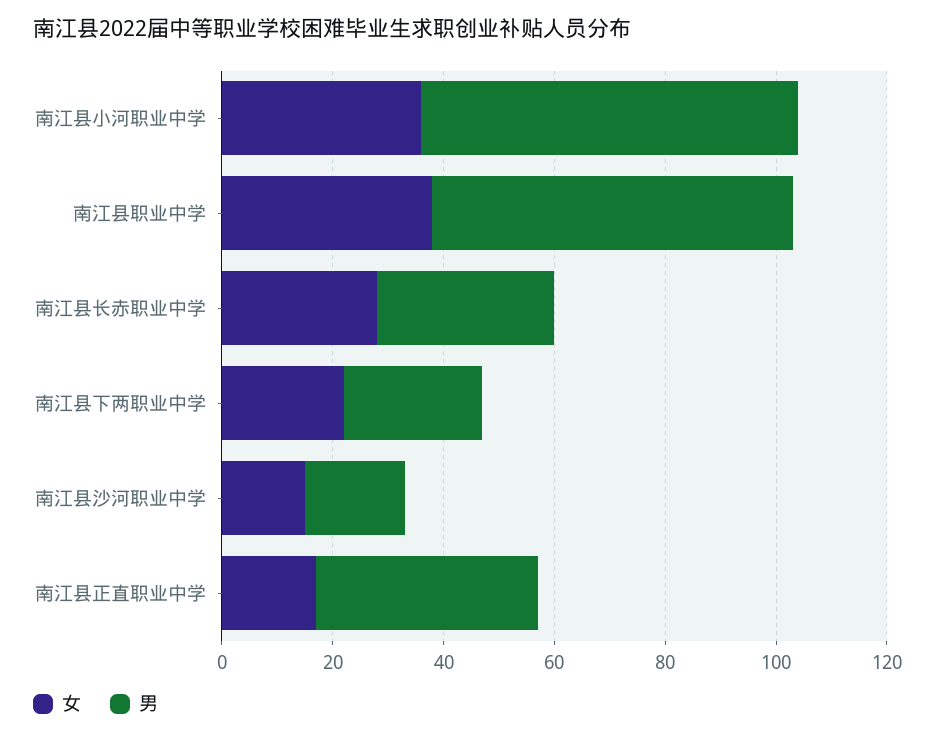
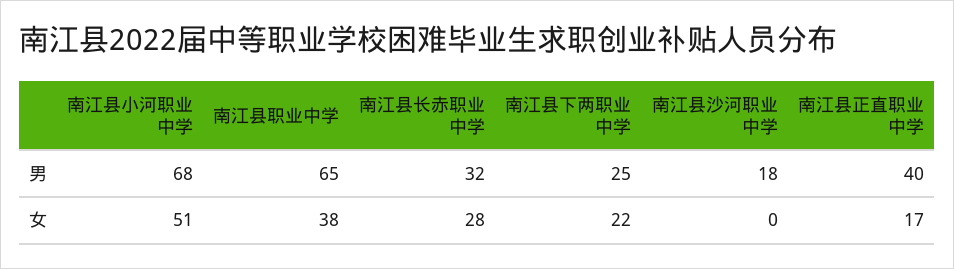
女, 南江县小河职业中学: 35 -> 51
女, 南江县沙河职业中学: 15 -> 0

